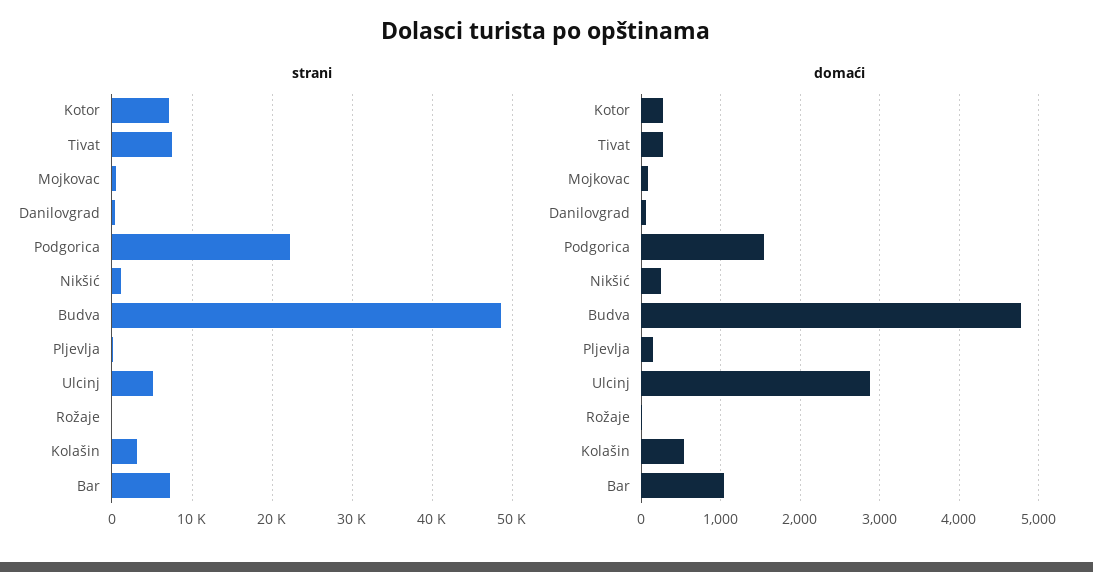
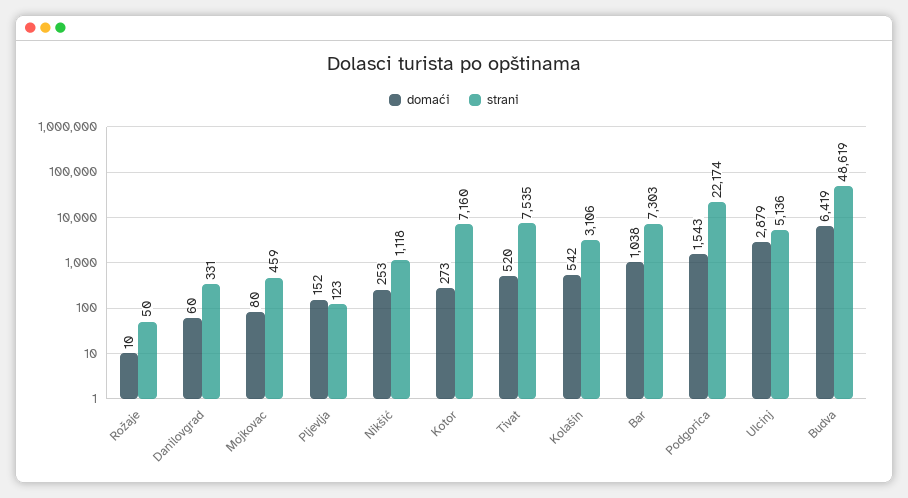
domaći, Tivat: 300 -> 520
domaći, Budva: 4800 -> 6419

